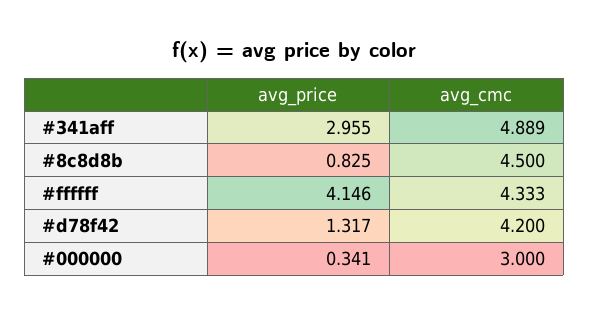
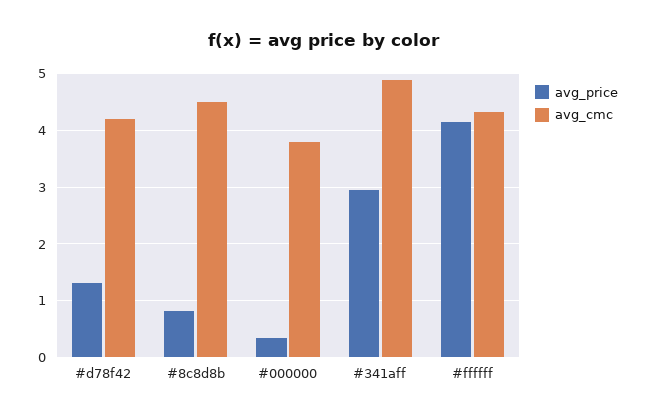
avg_cmc, #000000: 3 -> 3.8

